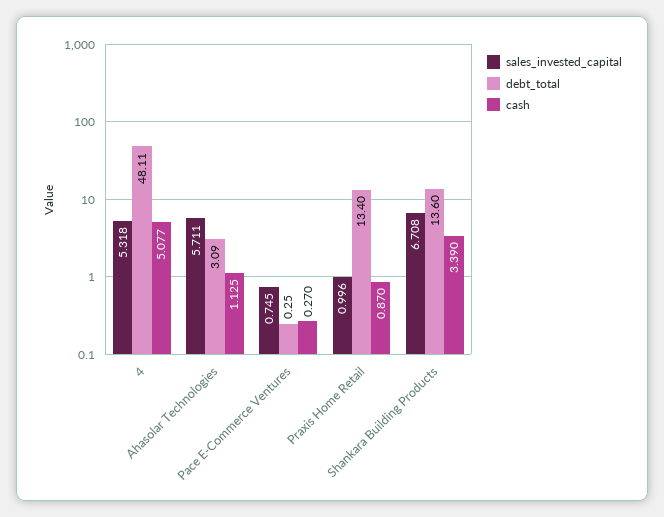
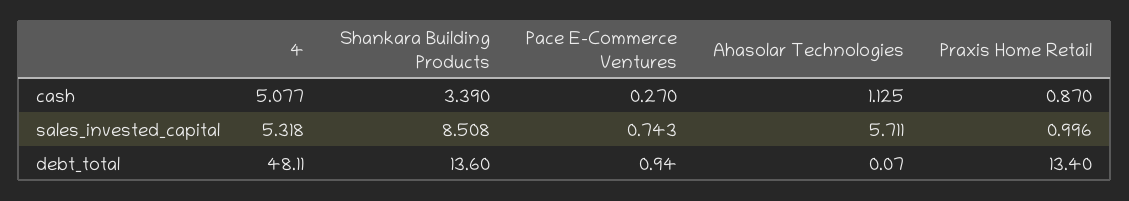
debt_total, Ahasolar Technologies: 3.09 -> 0.07
sales_invested_capital, Pace E-Commerce Ventures: 0.745 -> 0.743
debt_total, Pace E-Commerce Ventures: 0.25 -> 0.94
sales_invested_capital, Shankara Building Products: 6.708 -> 8.508

